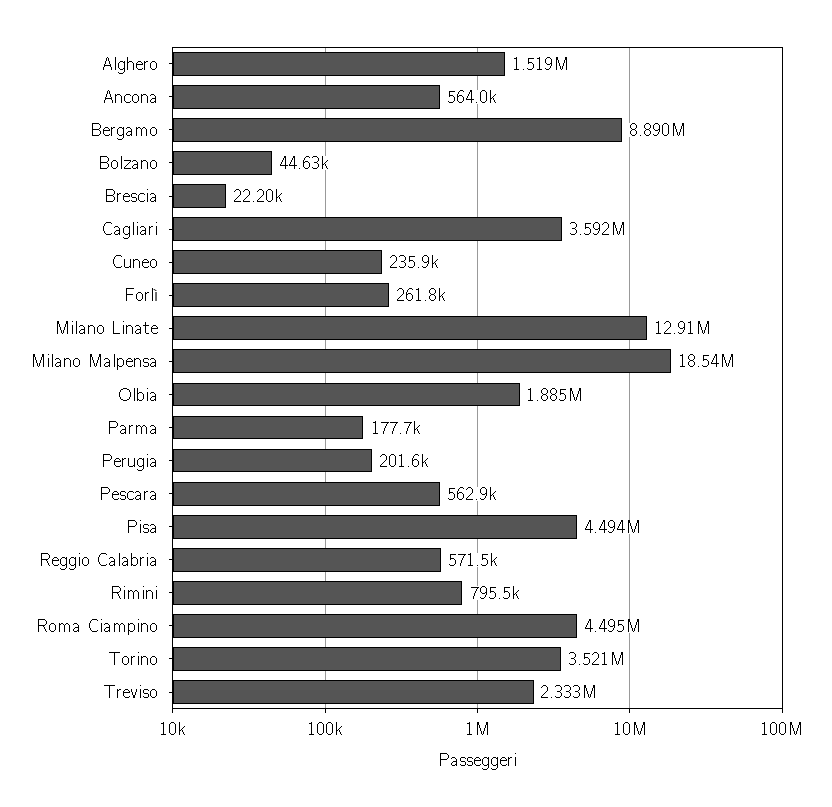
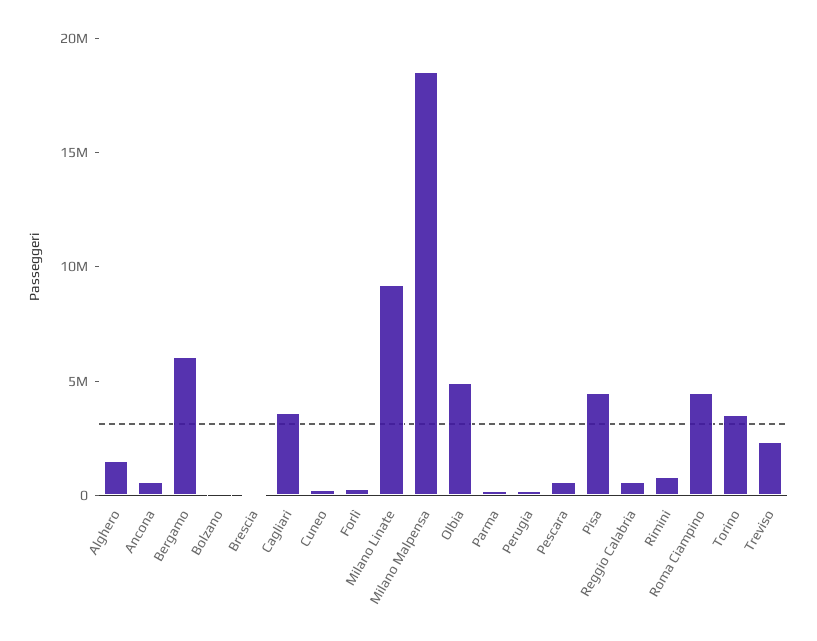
Bergamo: 8890000 -> 6000000
Milano Linate: 12910000 -> 9000000
Olbia: 1885000 -> 5000000

